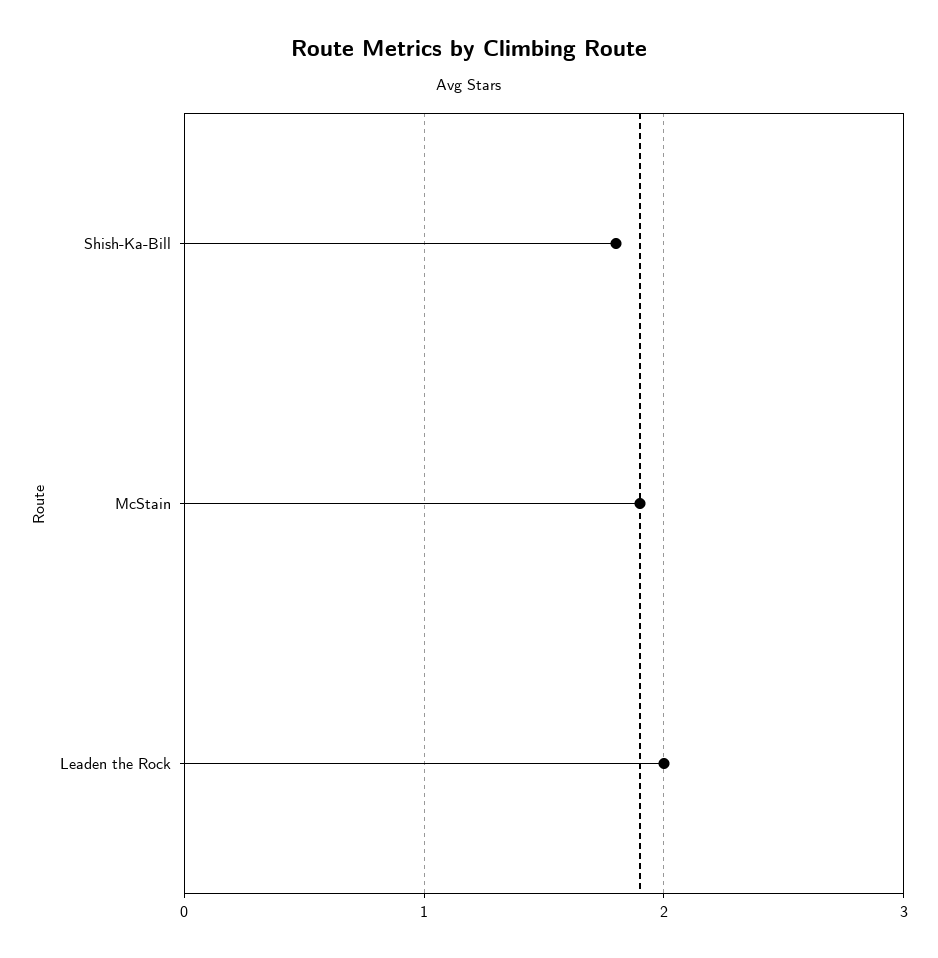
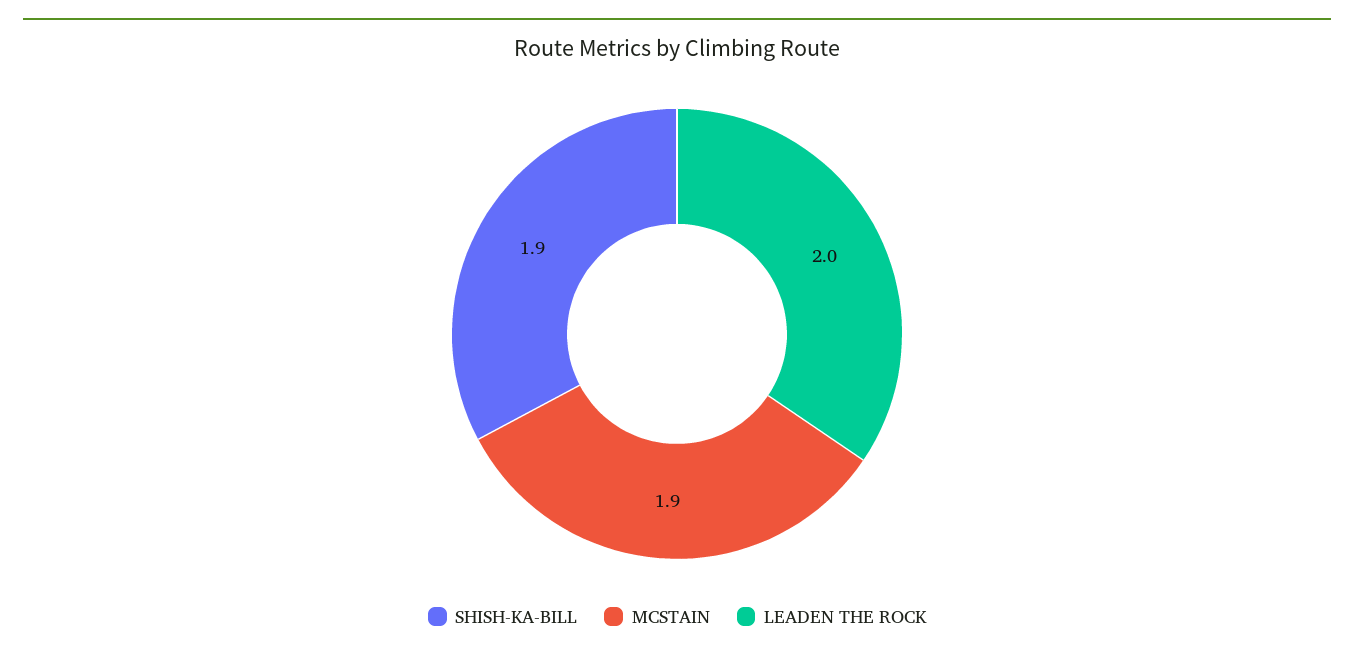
Shish-Ka-Bill: 1.8 -> 1.9

